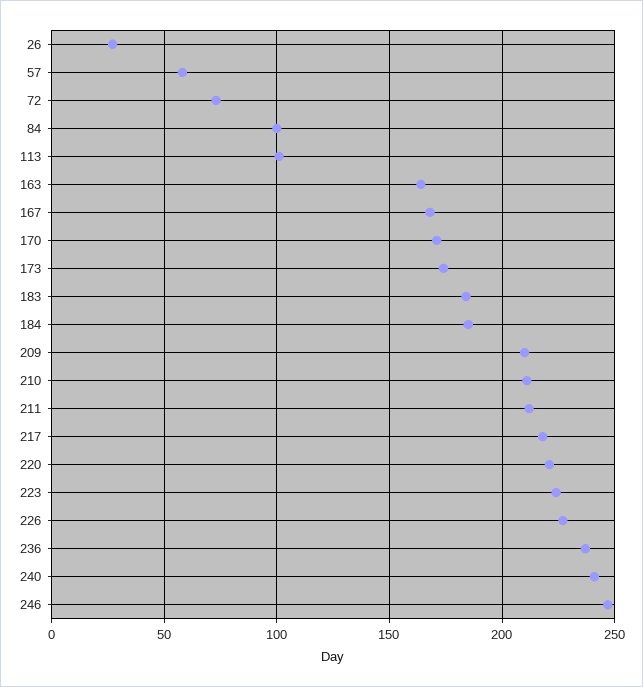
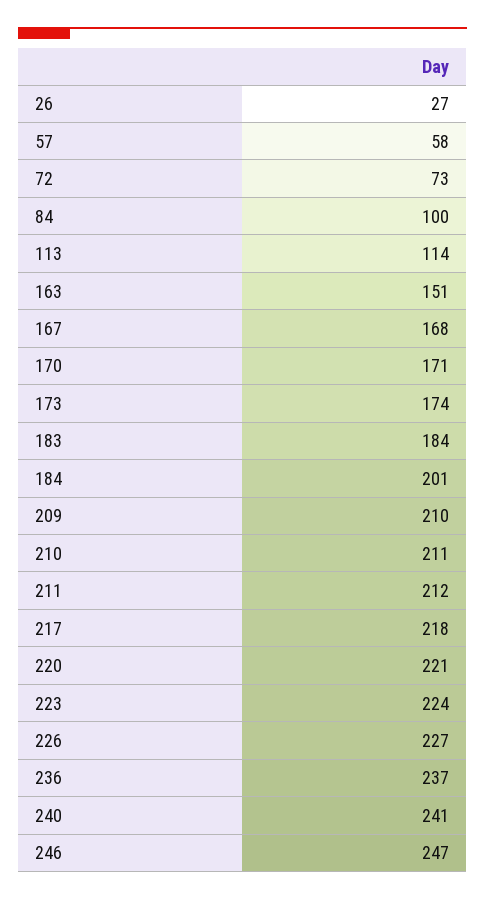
113: 100 -> 114
163: 165 -> 151
184: 185 -> 201

